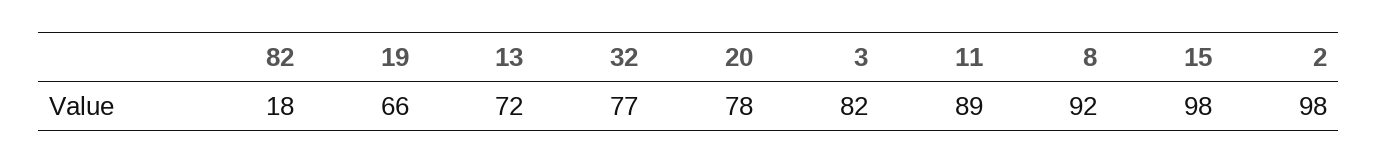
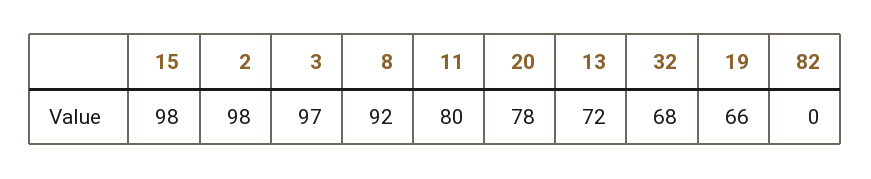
82: 18 -> 0
32: 77 -> 68
3: 82 -> 97
11: 89 -> 80

